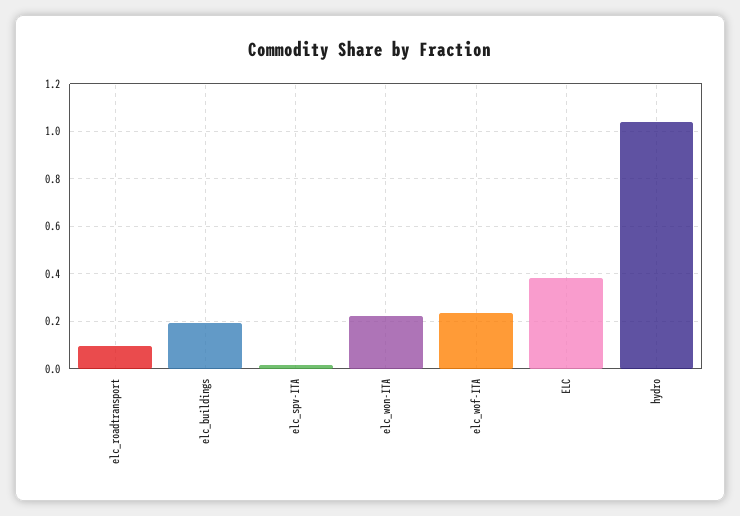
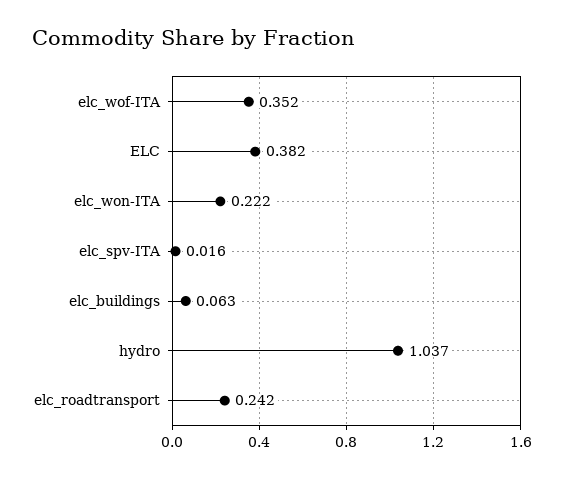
elc_roadtransport: 0.1 -> 0.242
elc_buildings: 0.2 -> 0.063
elc_wof-ITA: 0.25 -> 0.352

